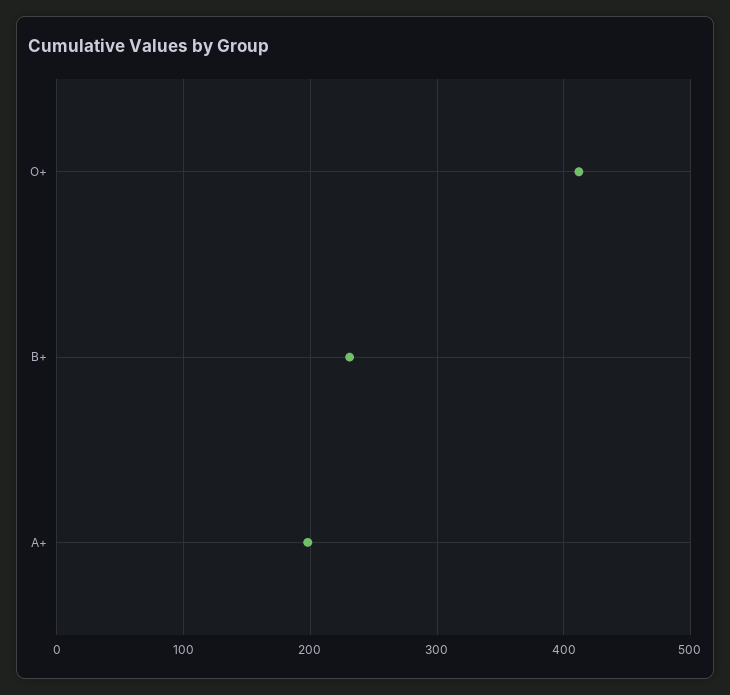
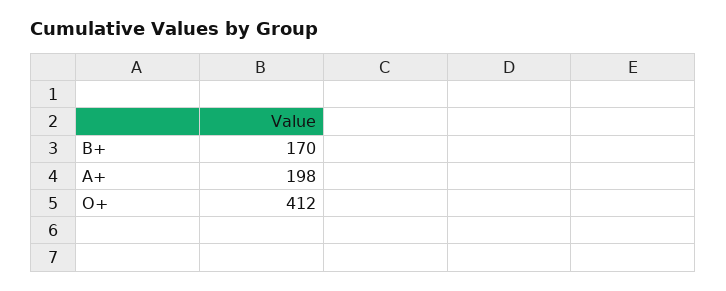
B+: 230 -> 170

